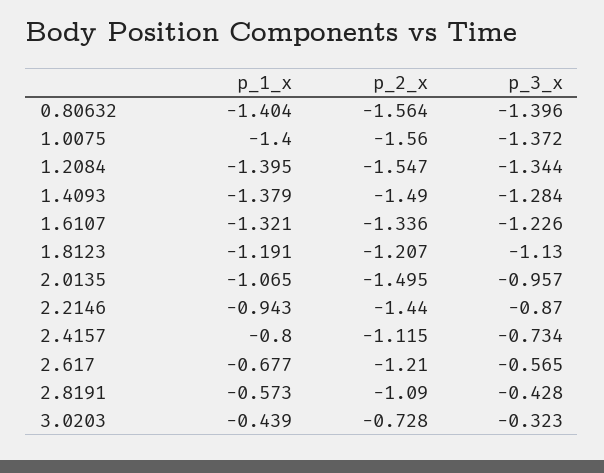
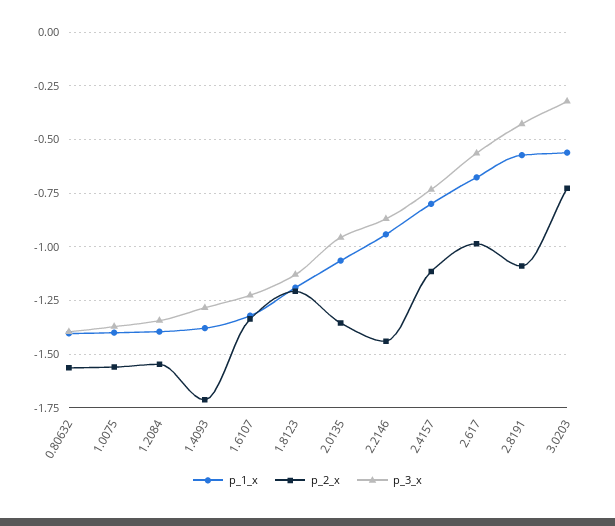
p_2_x, 1.4093: -1.49 -> -1.7
p_2_x, 2.0135: -1.495 -> -1.35
p_2_x, 2.617: -1.21 -> -1
p_1_x, 3.0203: -0.439 -> -0.55

